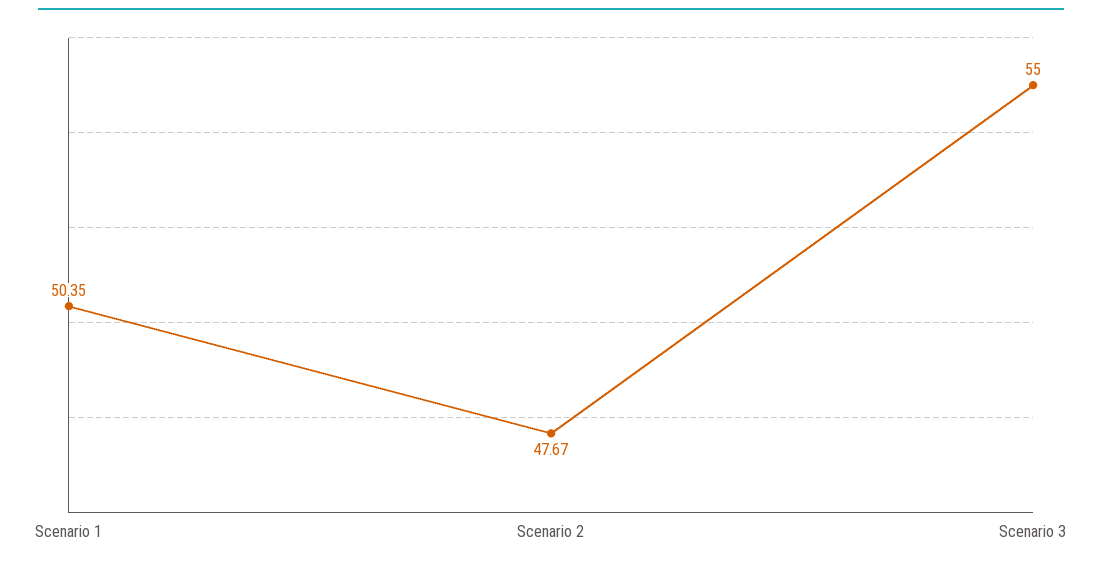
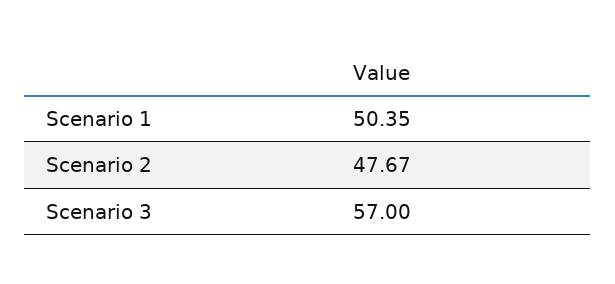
Scenario 3: 55 -> 57

